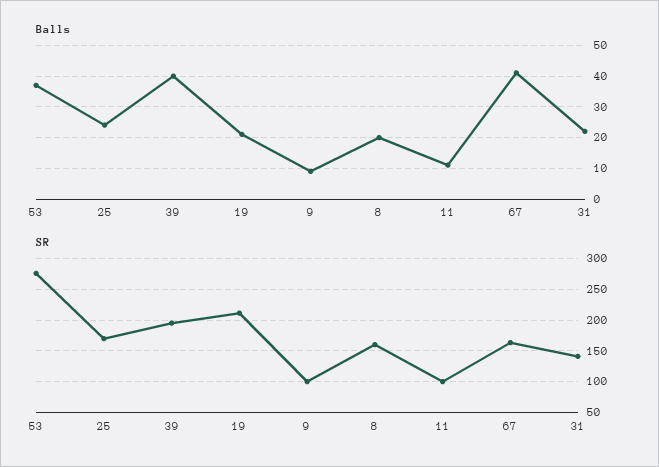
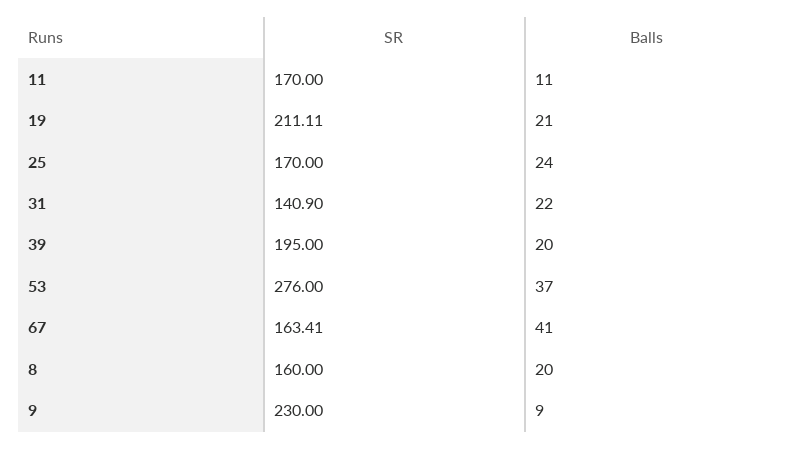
Balls, 39: 40 -> 20
SR, 9: 100 -> 230
SR, 11: 100 -> 170

